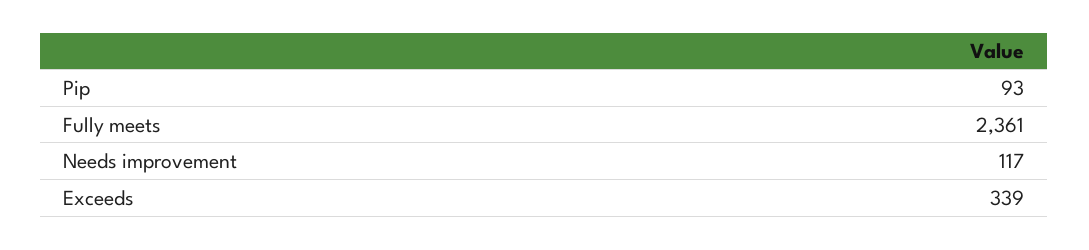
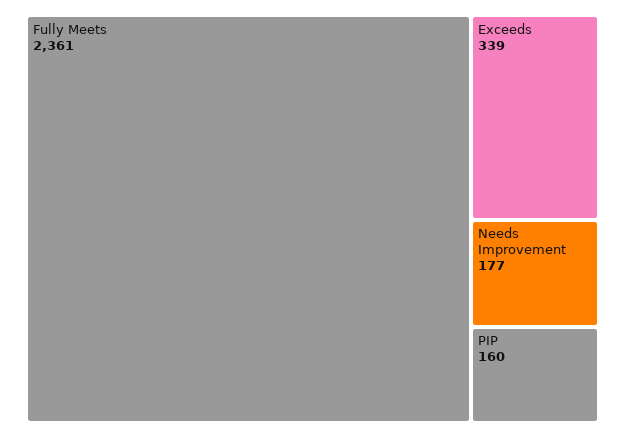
Pip: 93 -> 160
Needs improvement: 117 -> 177

